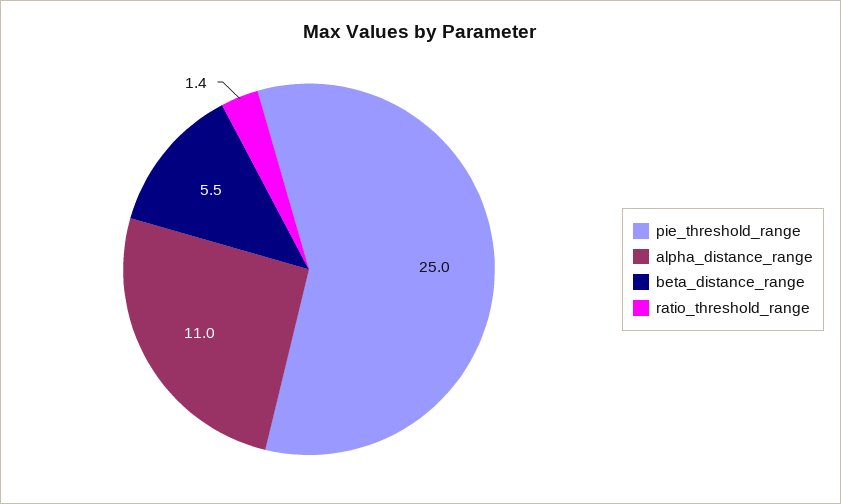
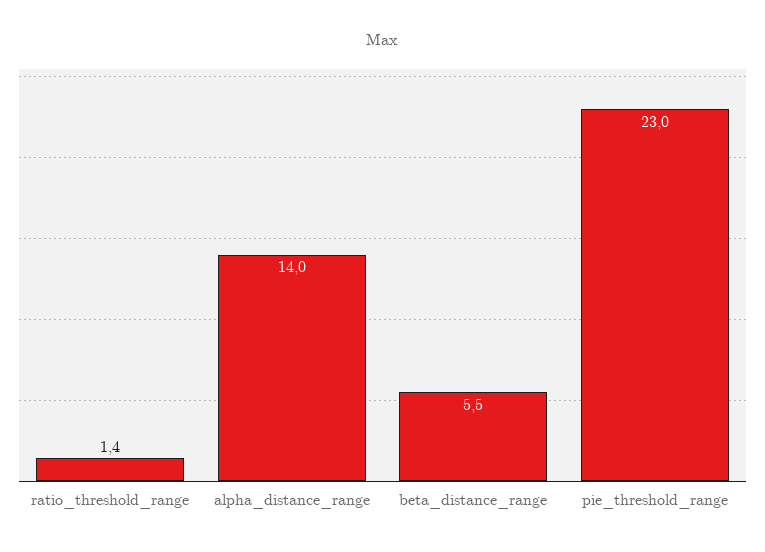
pie_threshold_range: 25 -> 23
alpha_distance_range: 11 -> 14

